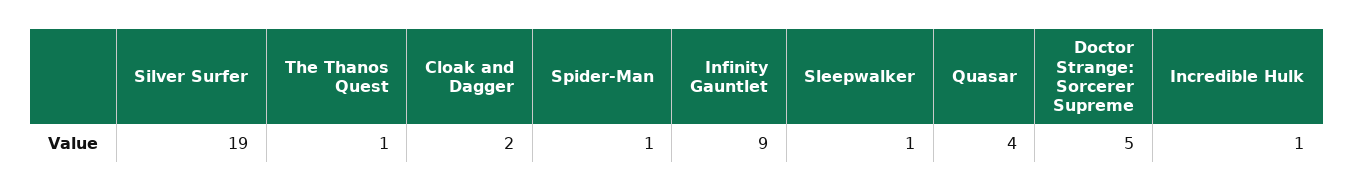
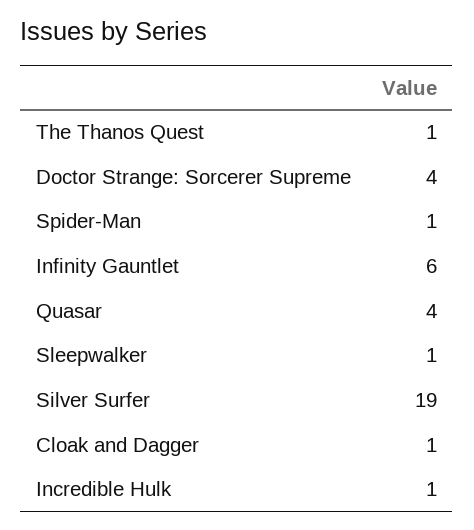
Cloak and Dagger: 2 -> 1
Infinity Gauntlet: 9 -> 6
Doctor Strange: Sorcerer Supreme: 5 -> 4

